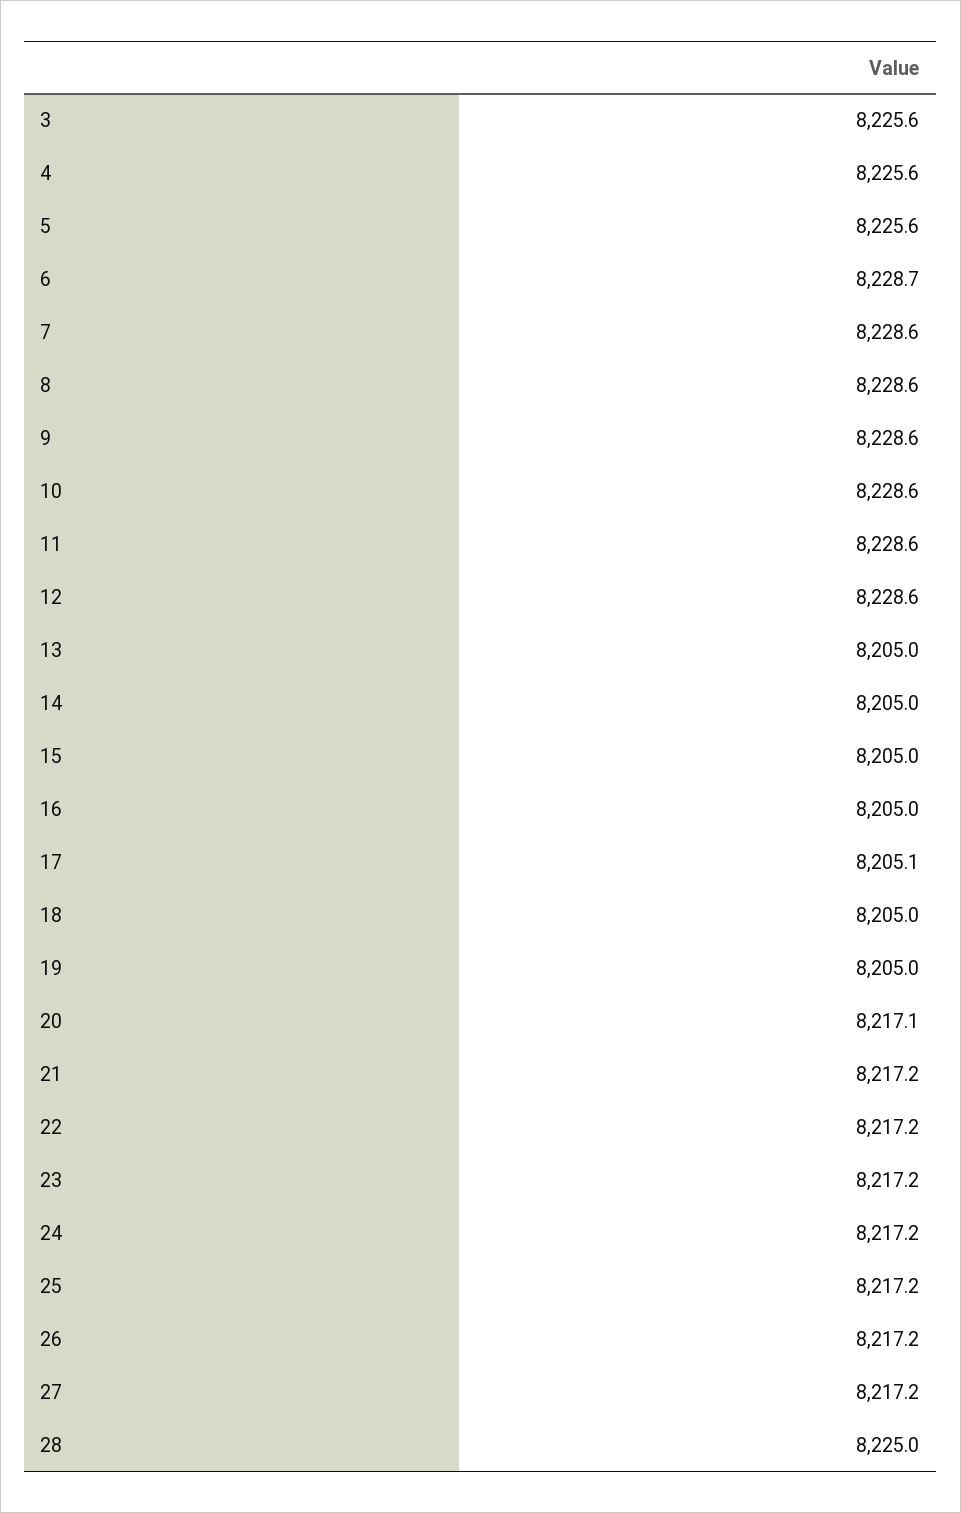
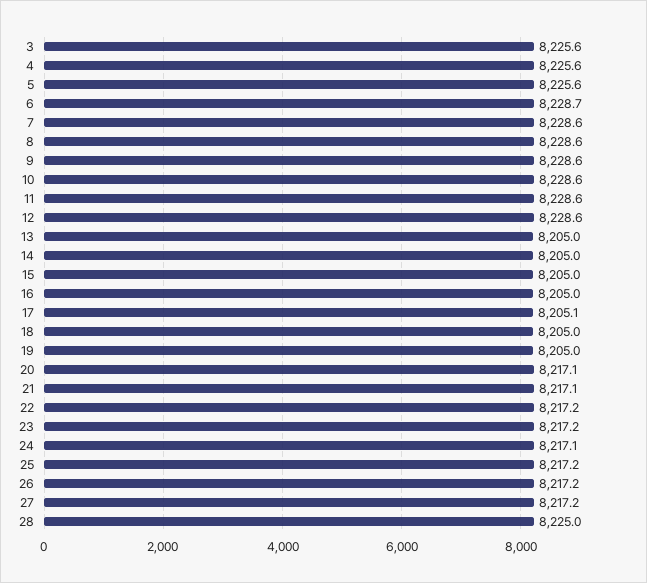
21: 8217.2 -> 8217.1
24: 8217.2 -> 8217.1

